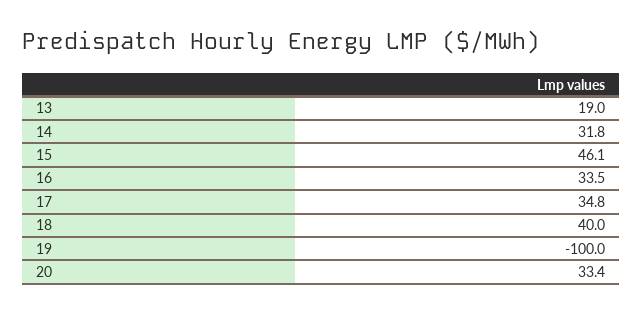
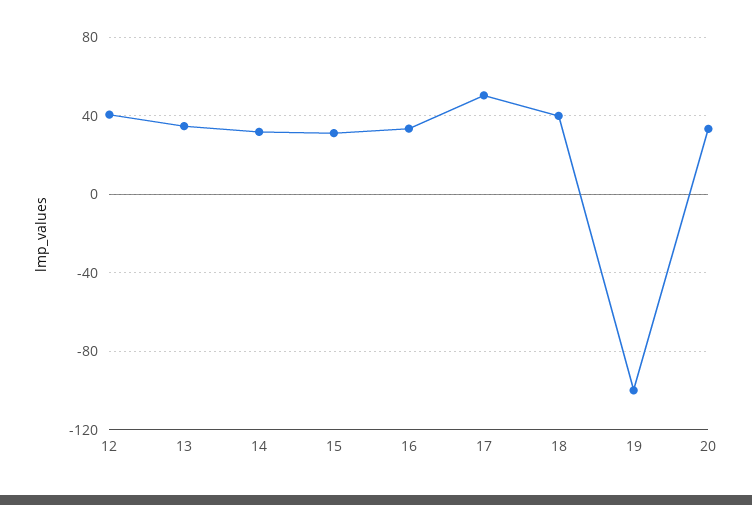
13: 19 -> 35
15: 46.1 -> 30
17: 34.8 -> 50
12: none -> 40

